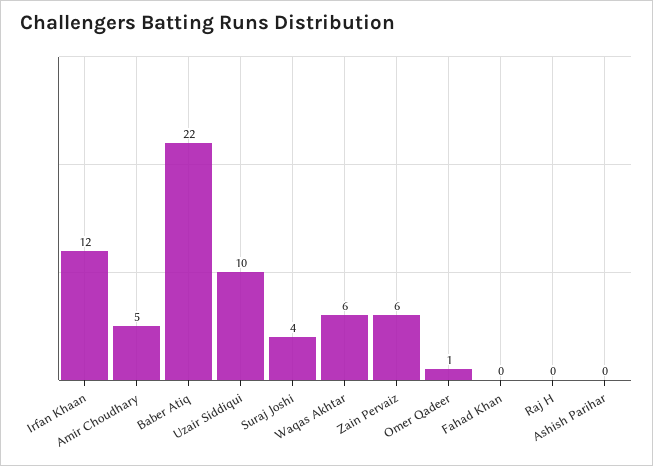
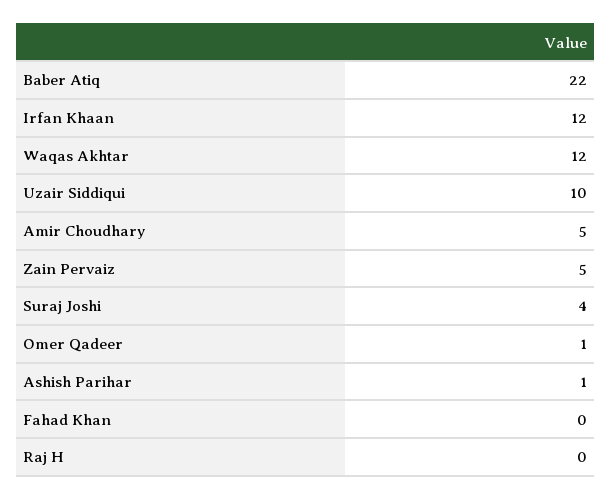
Waqas Akhtar: 6 -> 12
Zain Pervaiz: 6 -> 5
Ashish Parihar: 0 -> 1

